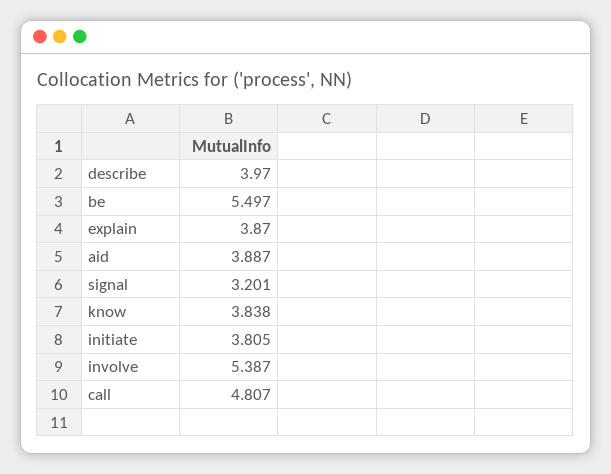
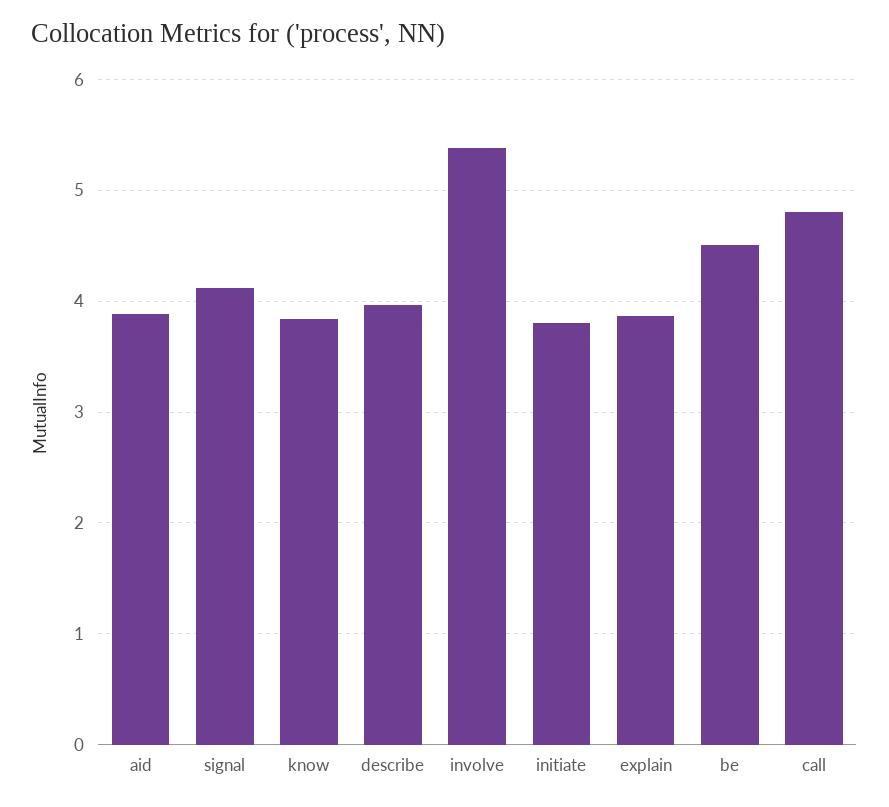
be: 5.497 -> 4.5
signal: 3.201 -> 4.1

